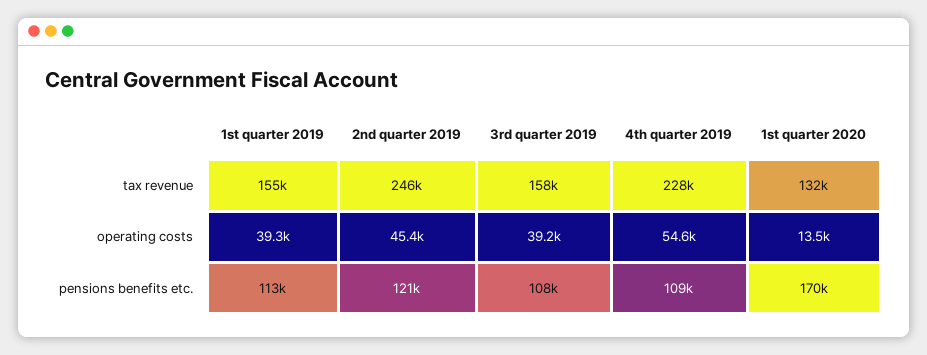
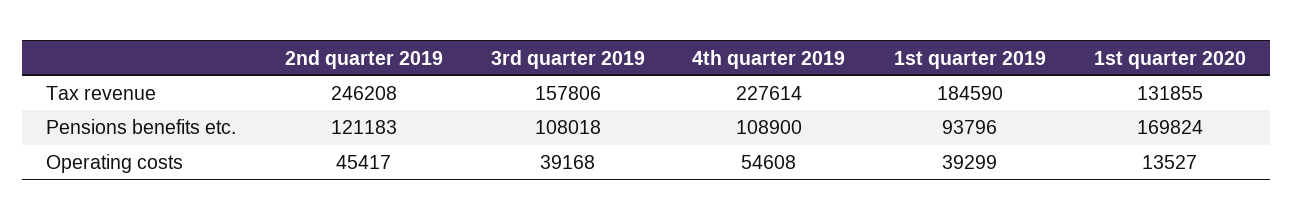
1st quarter 2019, tax revenue: 155000 -> 184590
1st quarter 2019, pensions benefits etc.: 113000 -> 93796

